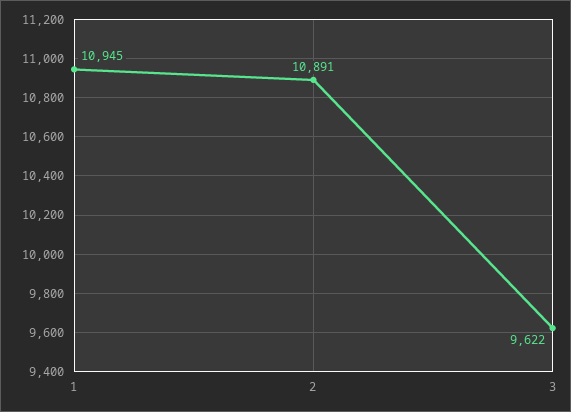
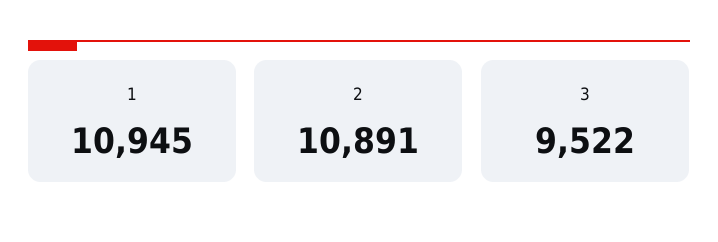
3: 9622 -> 9522

